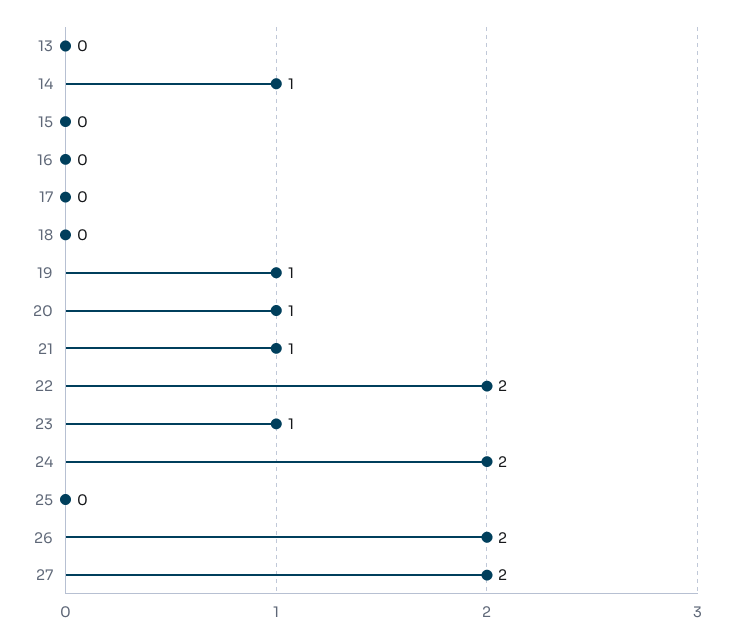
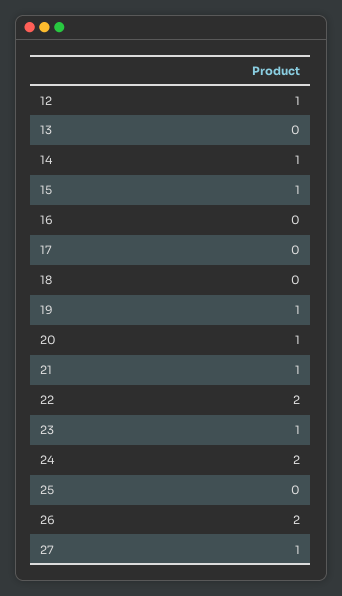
15: 0 -> 1
27: 2 -> 1
12: none -> 1

